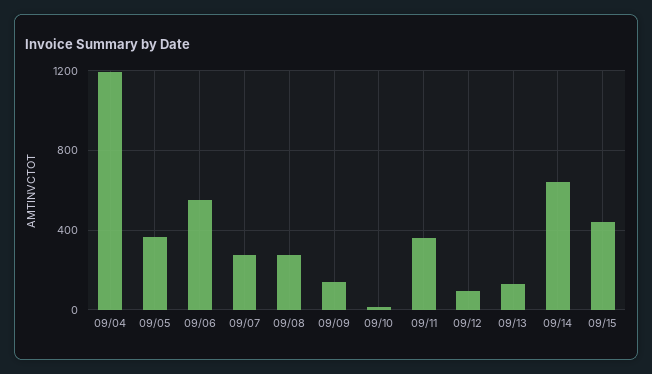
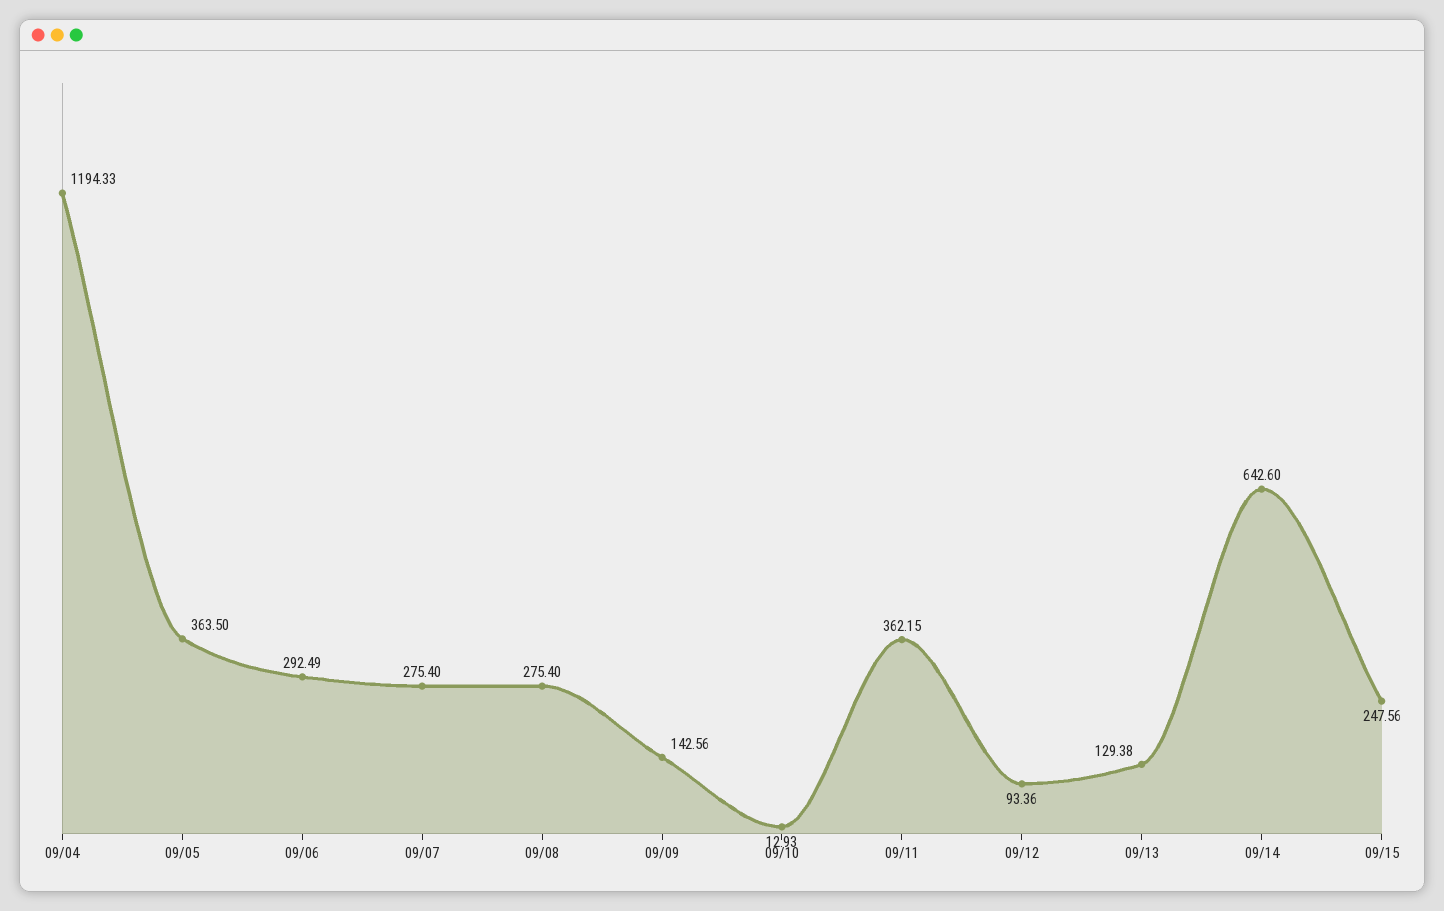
09/06: 550 -> 292.49
09/15: 450 -> 247.56

